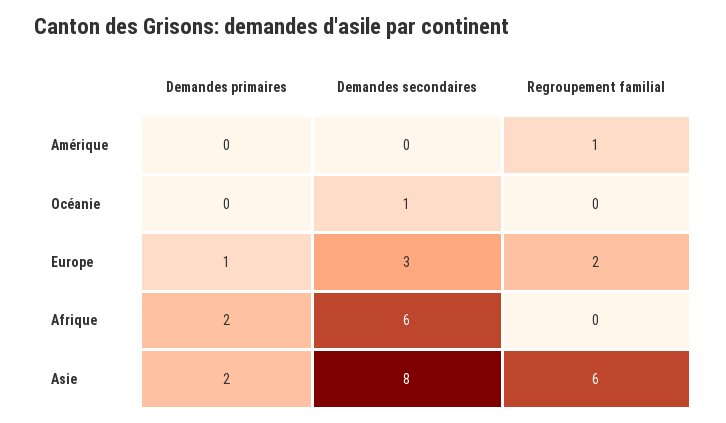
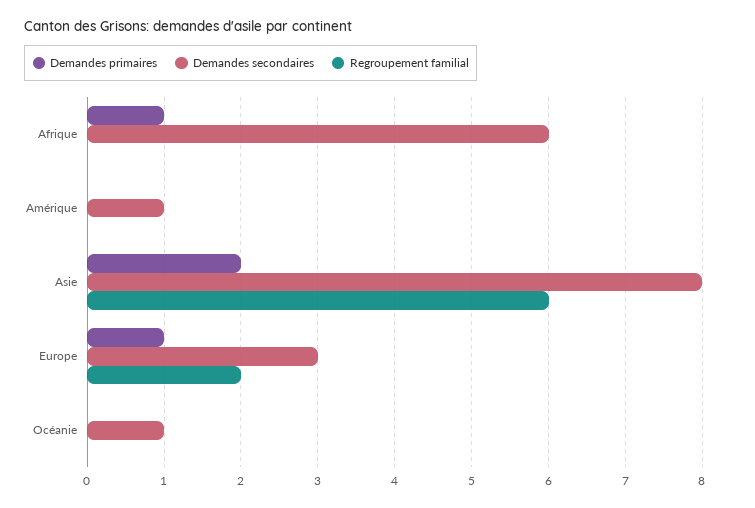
Demandes secondaires, Amérique: 0 -> 1
Regroupement familial, Amérique: 1 -> 0
Demandes primaires, Afrique: 2 -> 1

